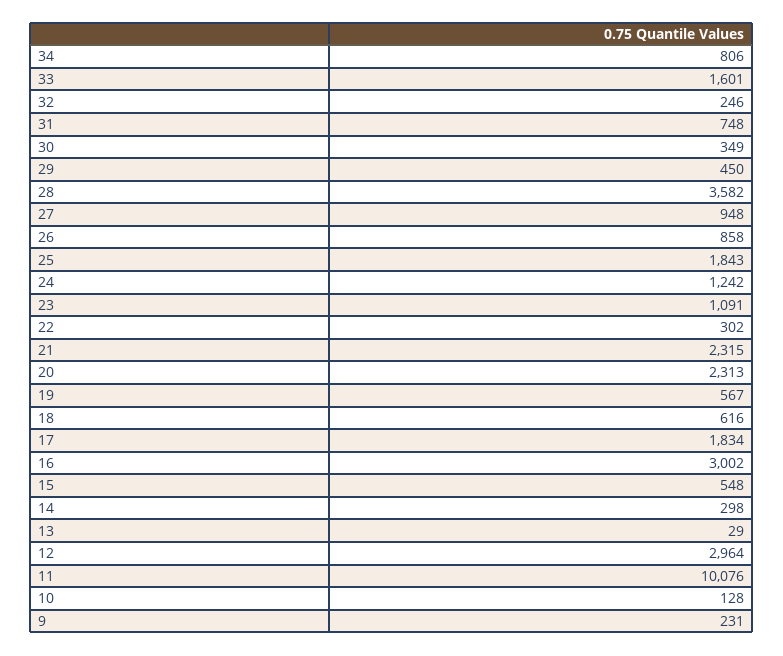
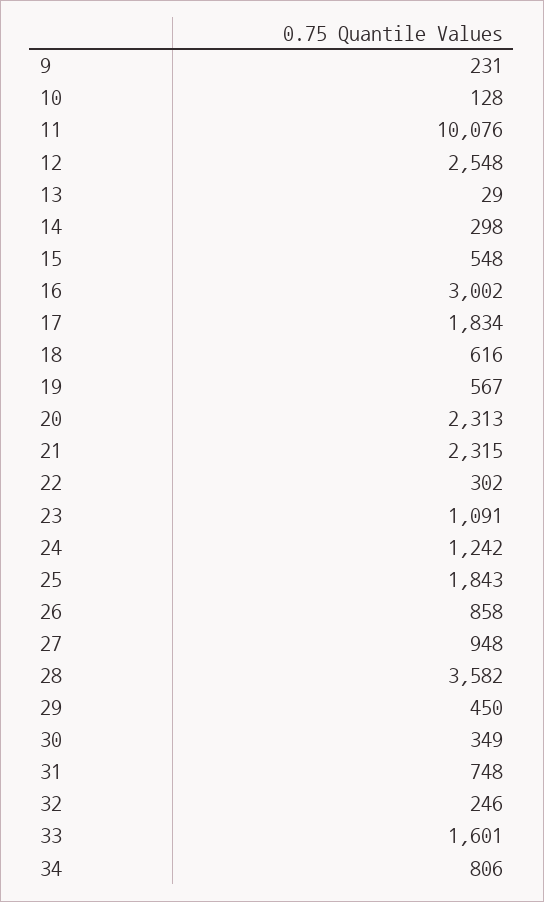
12: 2964 -> 2548

